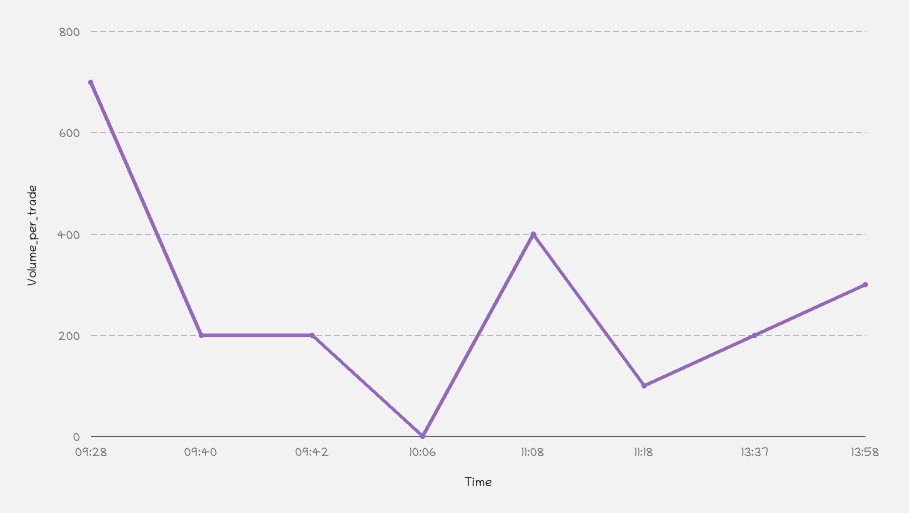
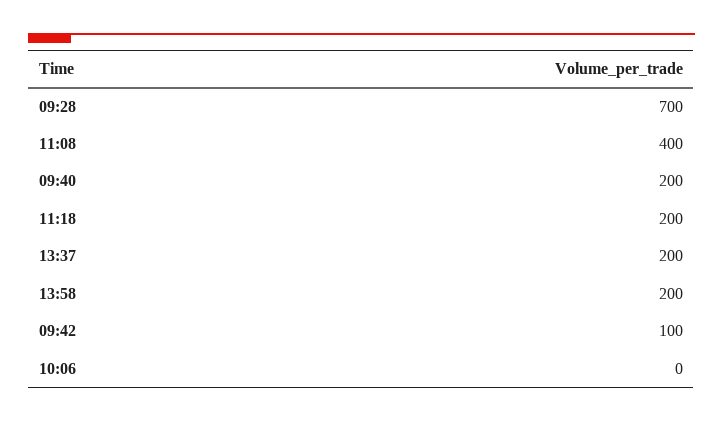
09:42: 200 -> 100
11:18: 100 -> 200
13:58: 300 -> 200

